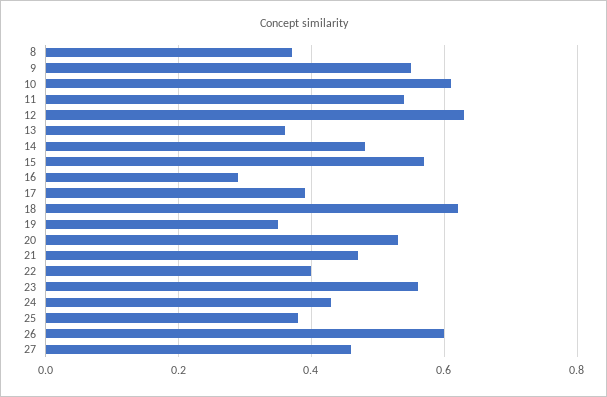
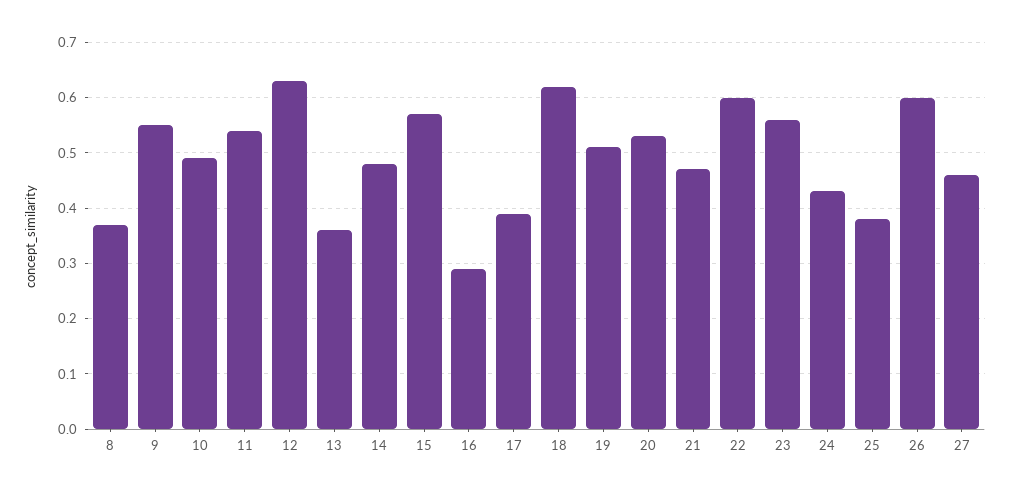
10: 0.6 -> 0.5
19: 0.35 -> 0.5
22: 0.4 -> 0.6

